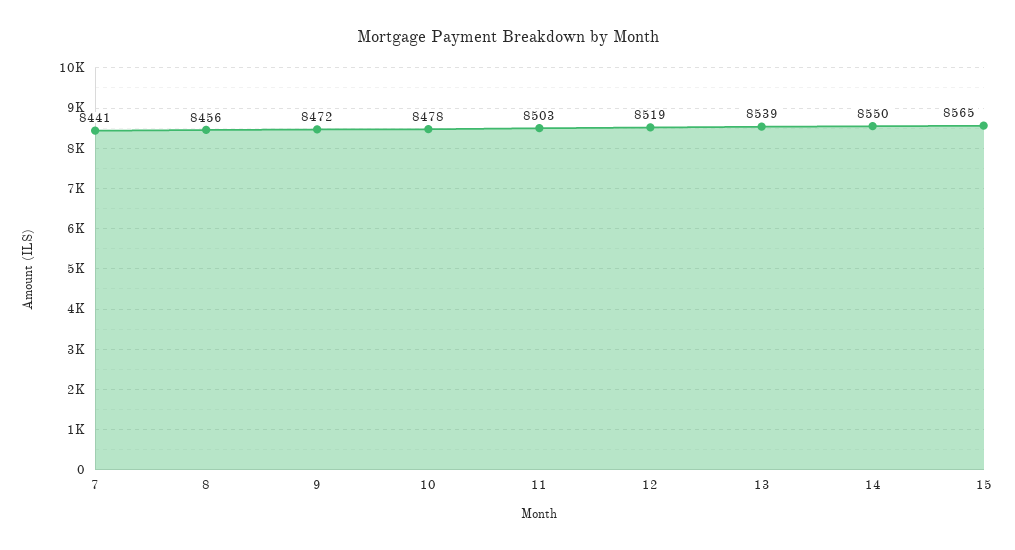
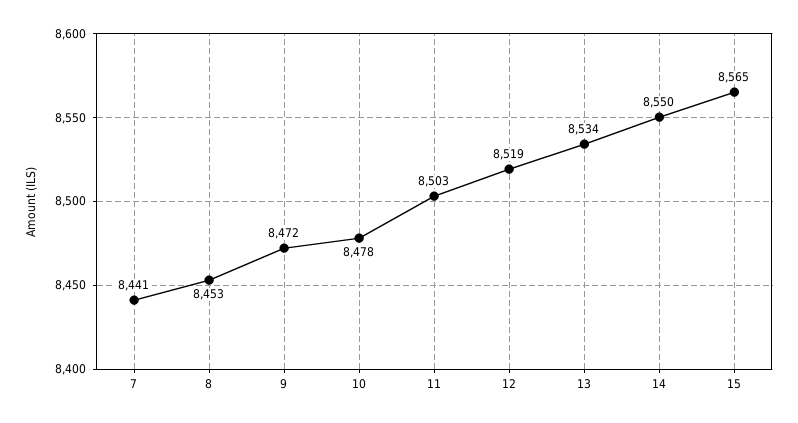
8: 8456 -> 8453
13: 8539 -> 8534

